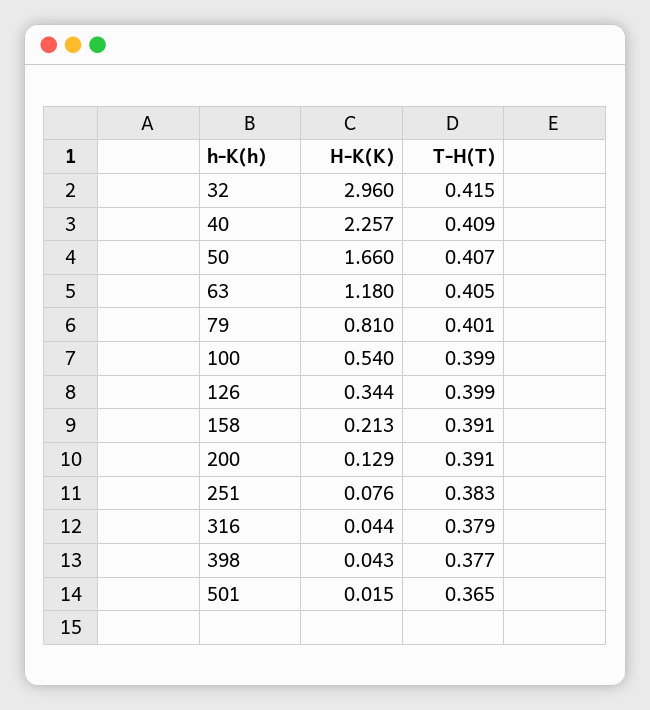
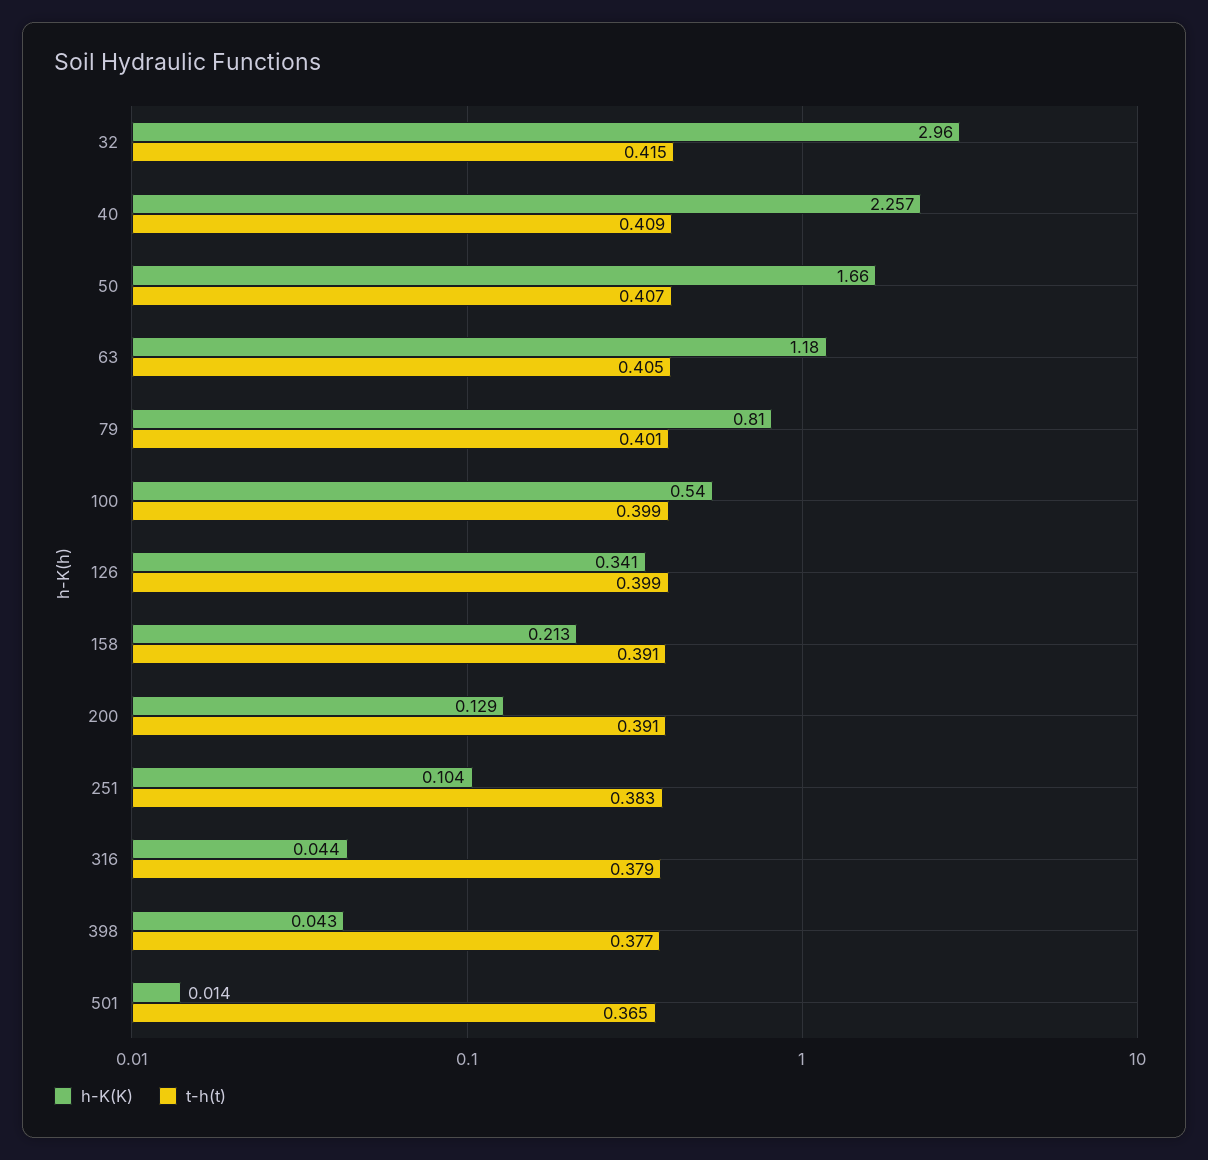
H-K(K), 126: 0.344 -> 0.341
H-K(K), 251: 0.076 -> 0.104
H-K(K), 501: 0.015 -> 0.014

